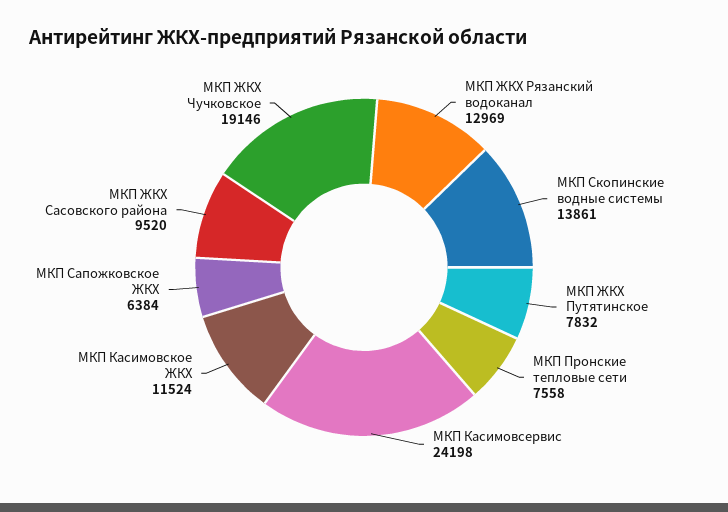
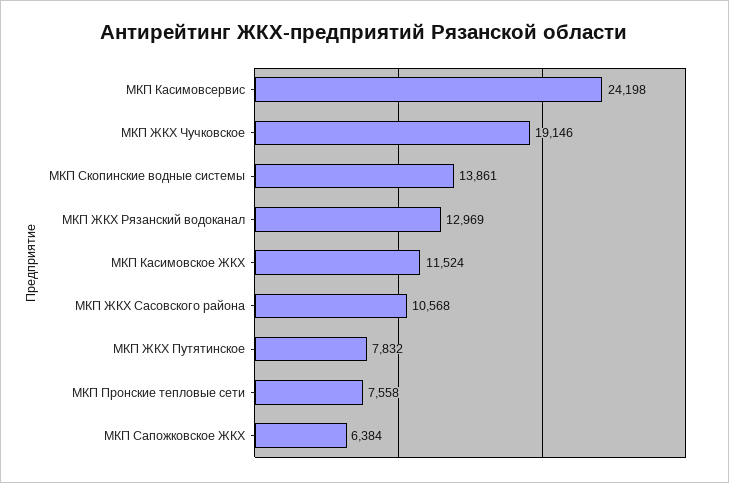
МКП ЖКХ Сасовского района: 9520 -> 10568

